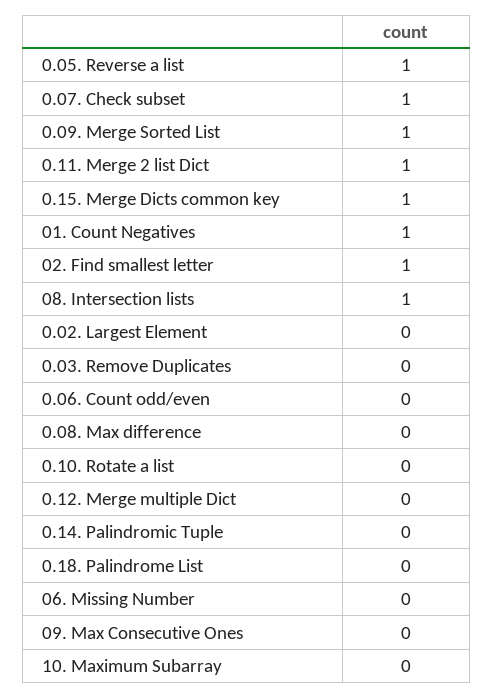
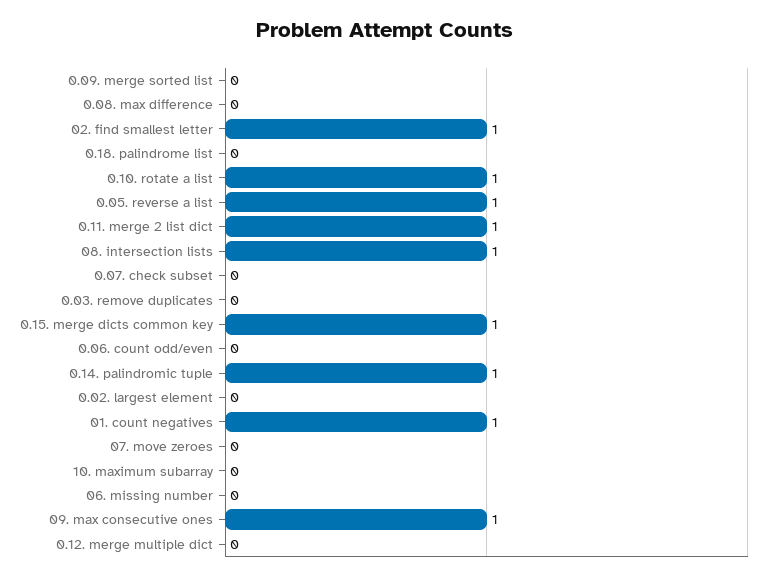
0.07. Check subset: 1 -> 0
0.09. Merge Sorted List: 1 -> 0
0.10. Rotate a list: 0 -> 1
0.14. Palindromic Tuple: 0 -> 1
09. Max Consecutive Ones: 0 -> 1
07. move zeroes: none -> 0

